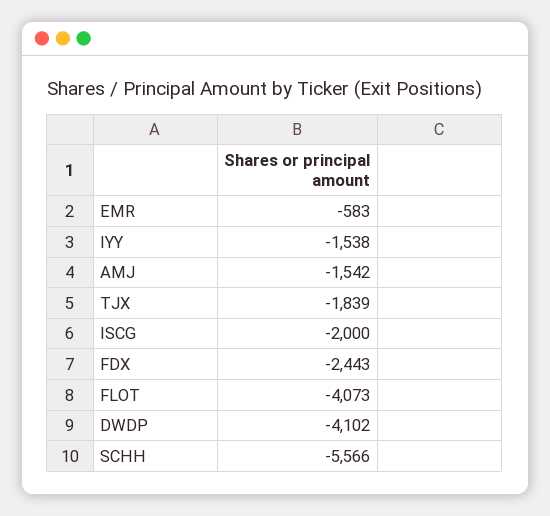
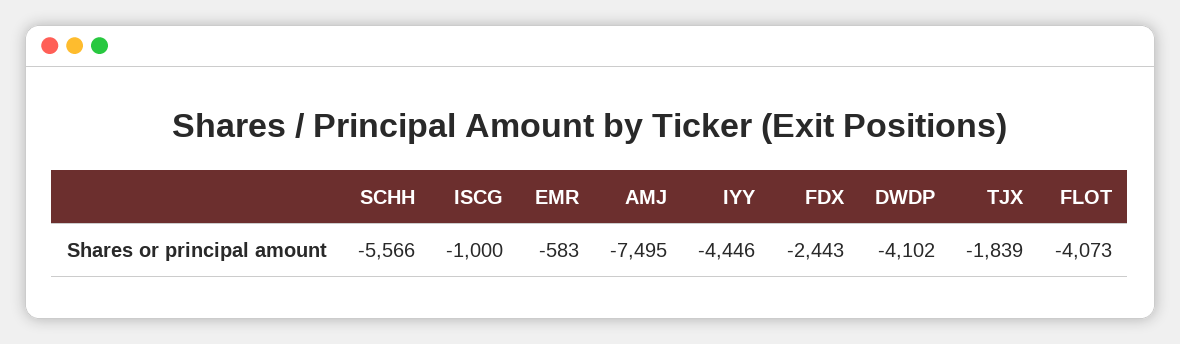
IYY: -1538 -> -4446
AMJ: -1542 -> -7495
ISCG: -2000 -> -1000

